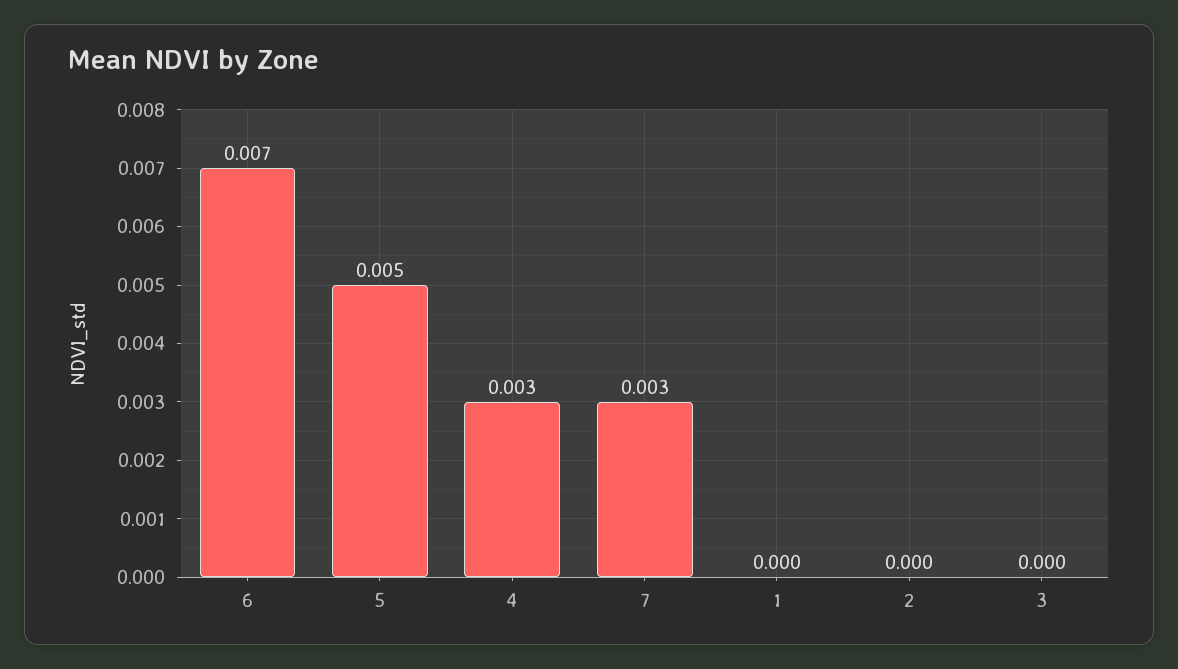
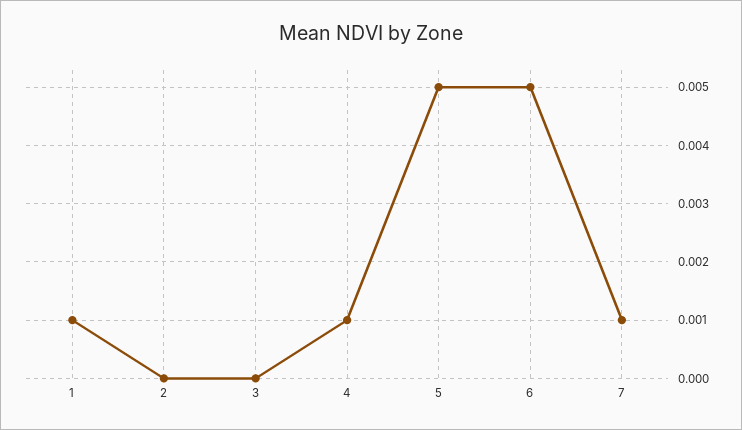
6: 0.007 -> 0.005
4: 0.003 -> 0.001
7: 0.003 -> 0.001
1: 0 -> 0.001

